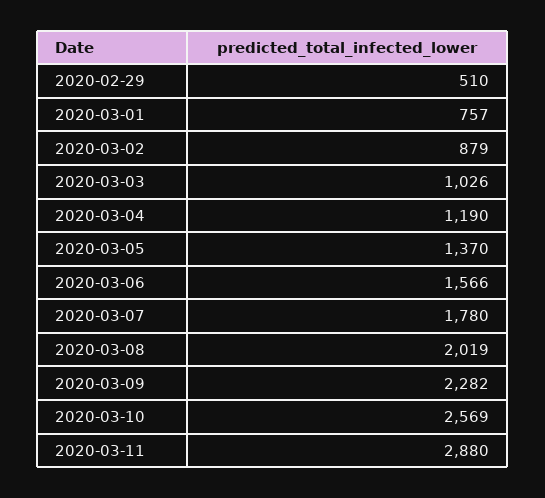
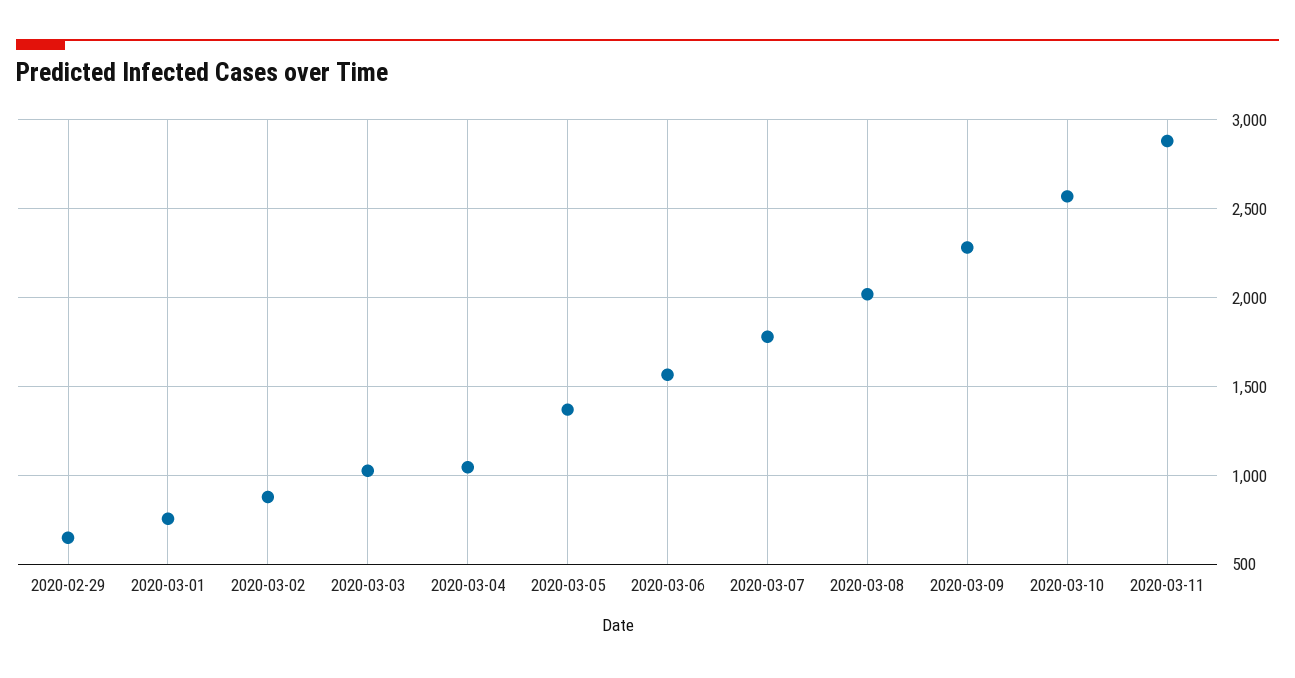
2020-02-29: 510 -> 650
2020-03-04: 1190 -> 1050

